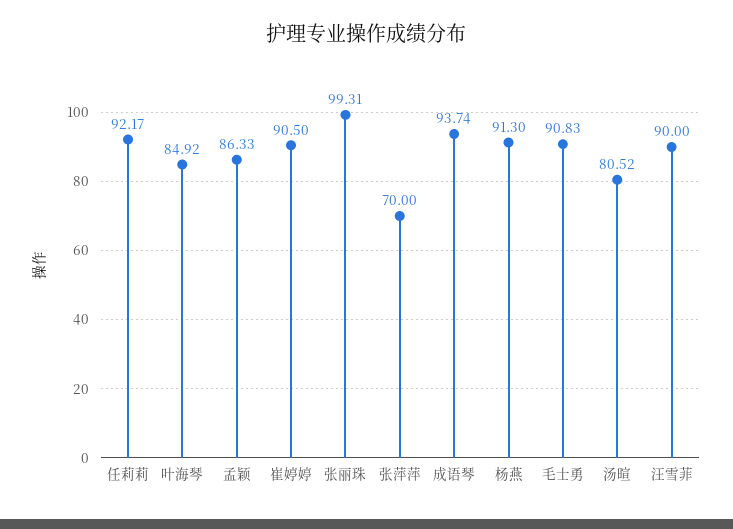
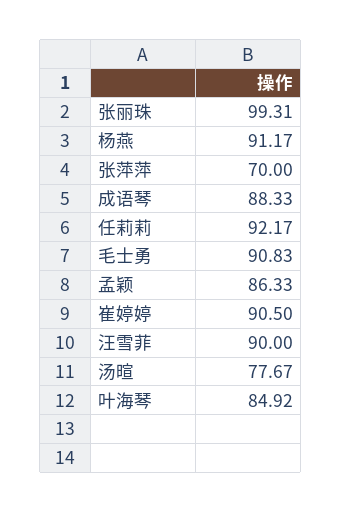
成语琴: 93.74 -> 88.33
杨燕: 91.3 -> 91.17
汤暄: 80.52 -> 77.67

